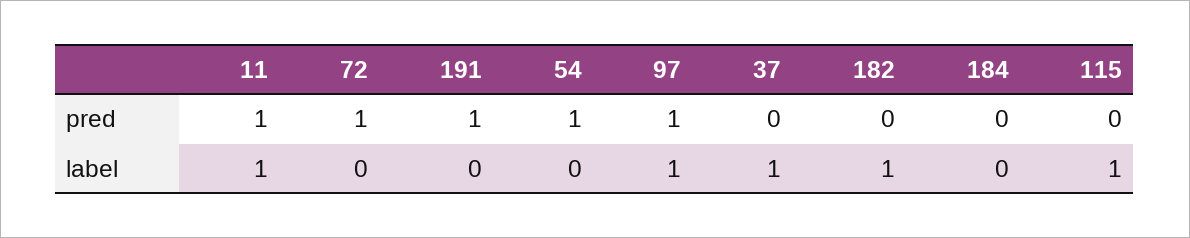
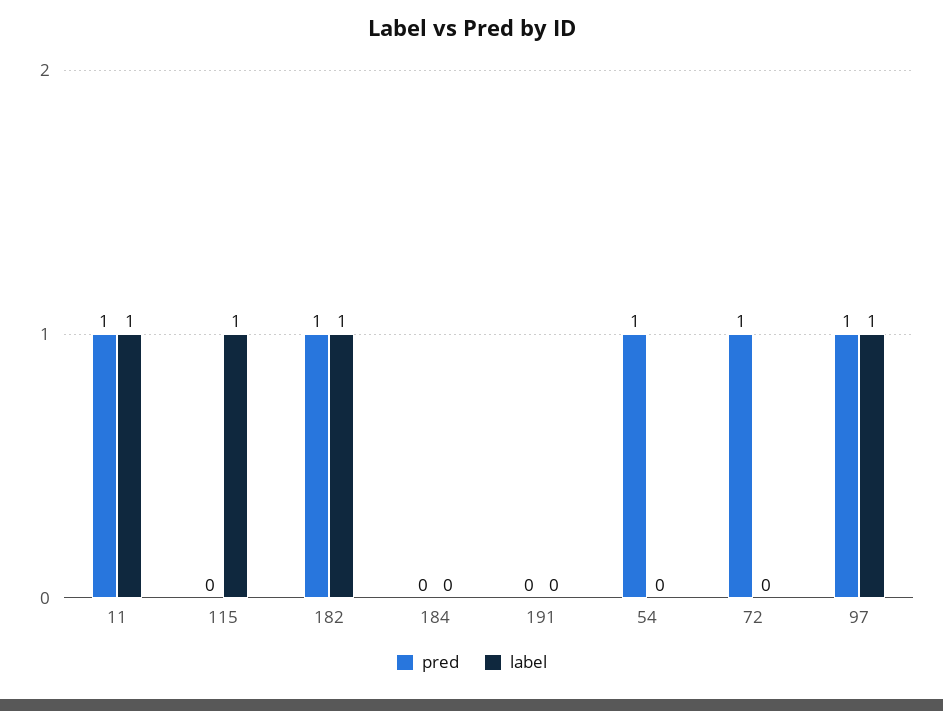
pred, 191: 1 -> 0
pred, 37: 0 -> none
pred, 182: 0 -> 1
label, 37: 1 -> none

